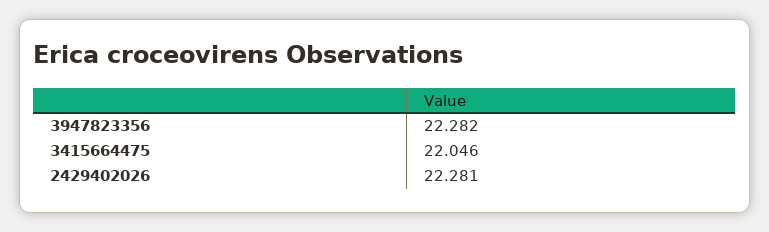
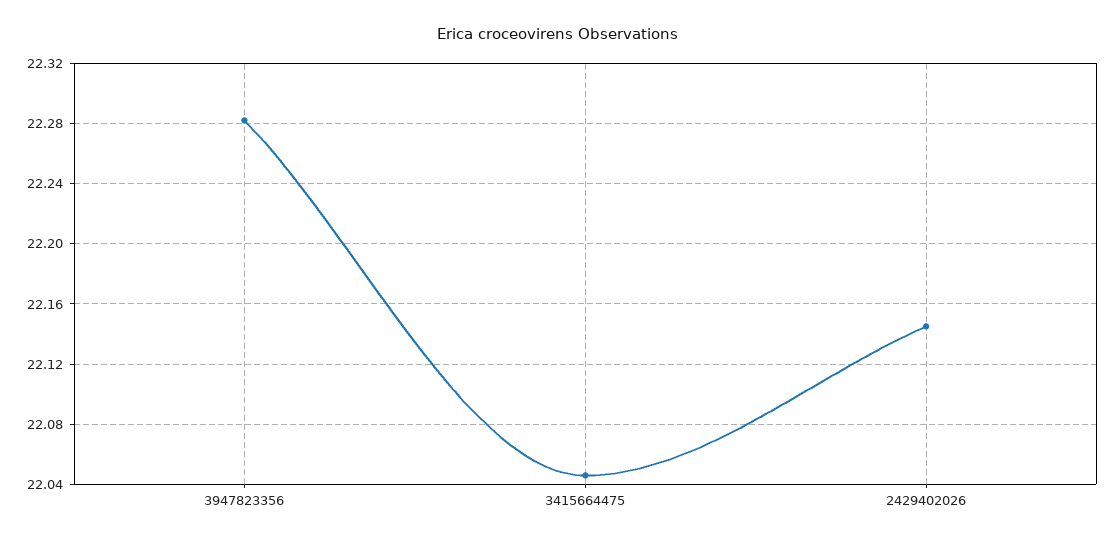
2429402026: 22.281 -> 22.145

